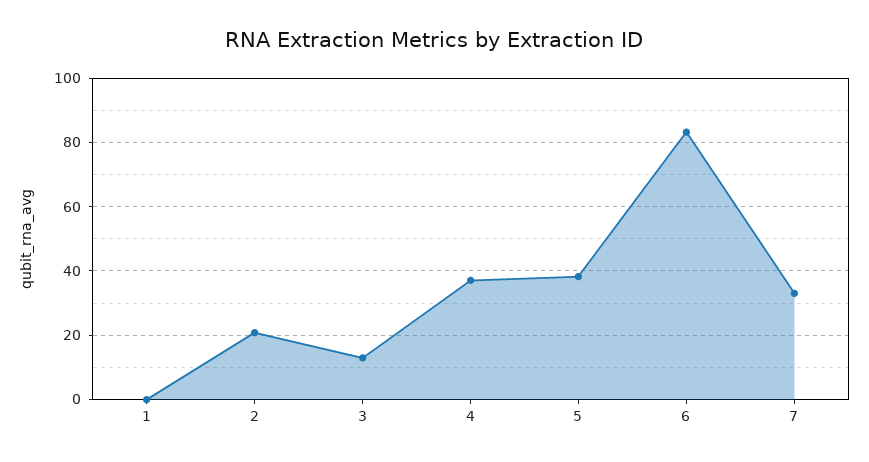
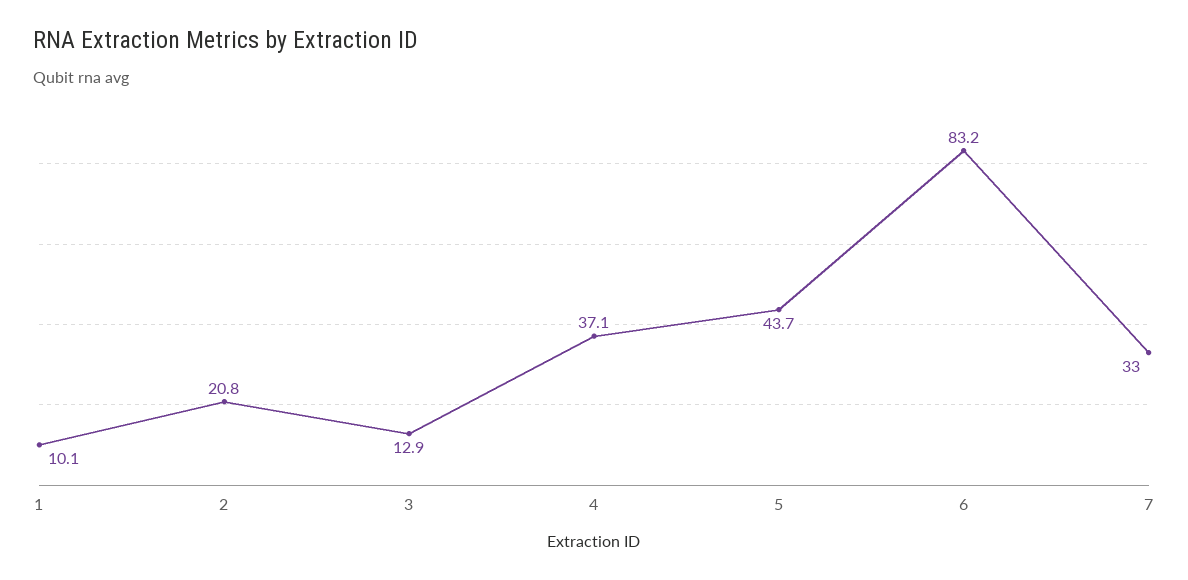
1: 0 -> 10.1
5: 38 -> 43.7

